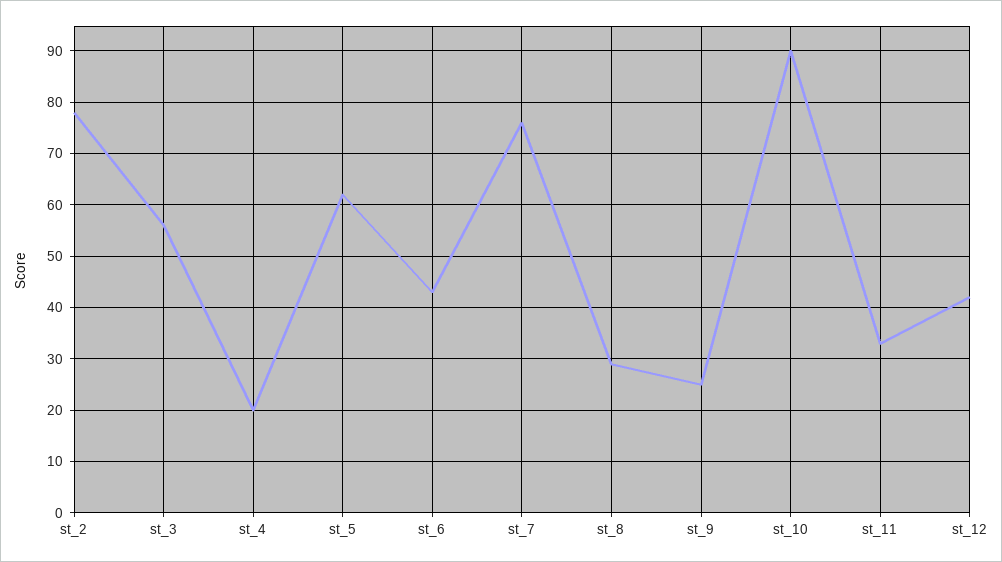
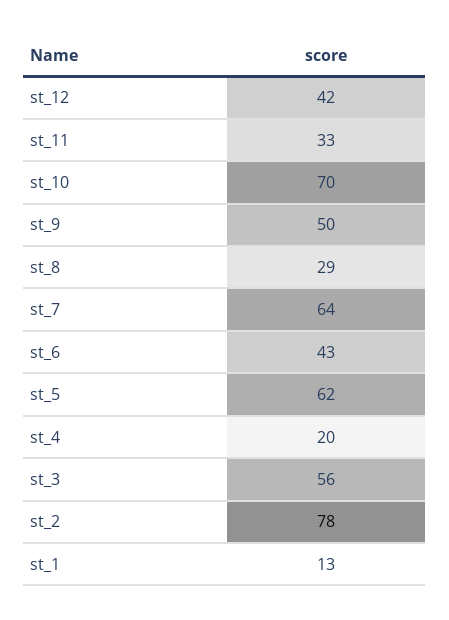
st_7: 75 -> 64
st_9: 25 -> 50
st_10: 90 -> 70
st_1: none -> 13

